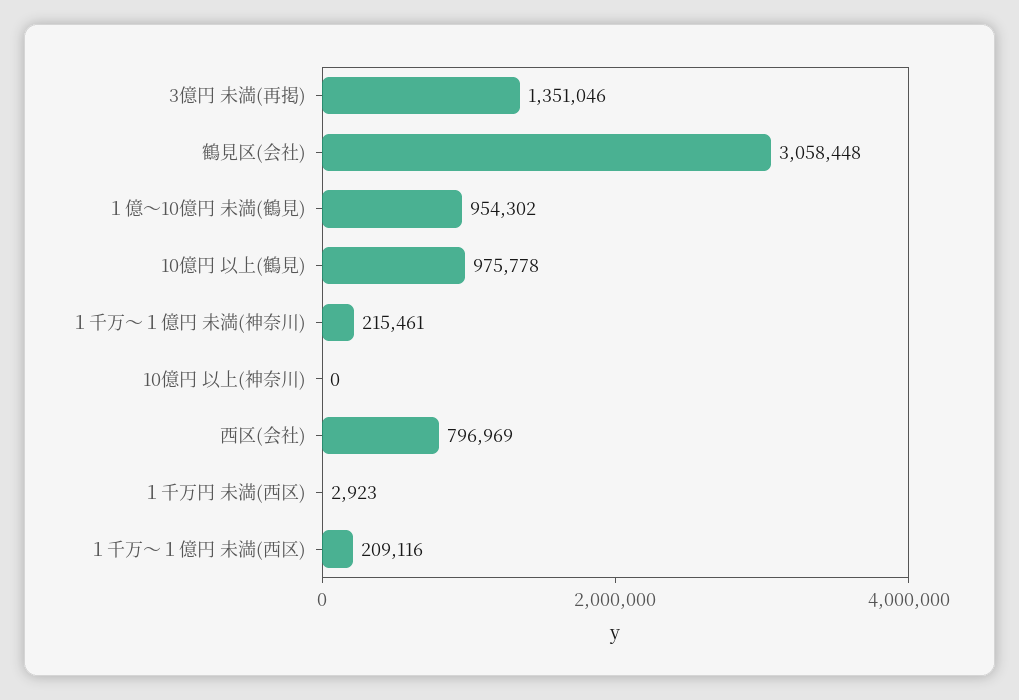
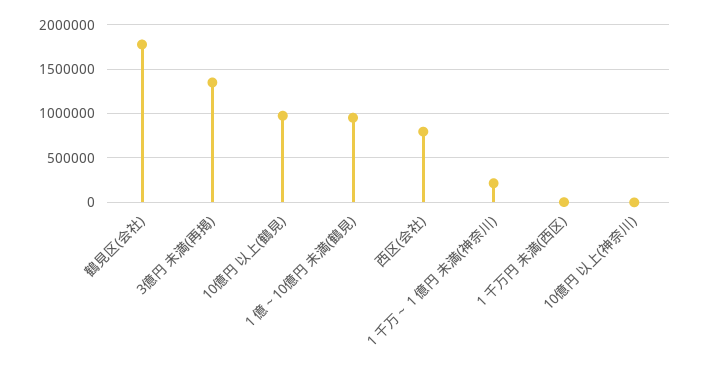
鶴見区(会社): 3058448 -> 1800000
１千万～１億円 未満(西区): 209116 -> none

